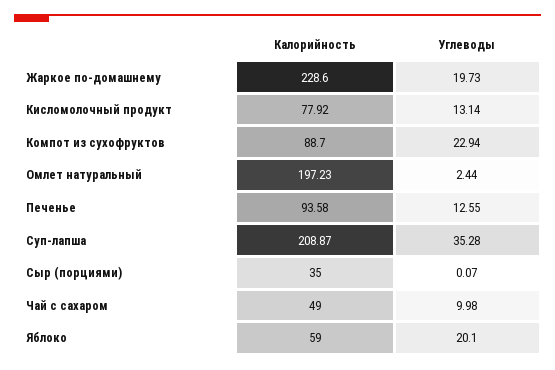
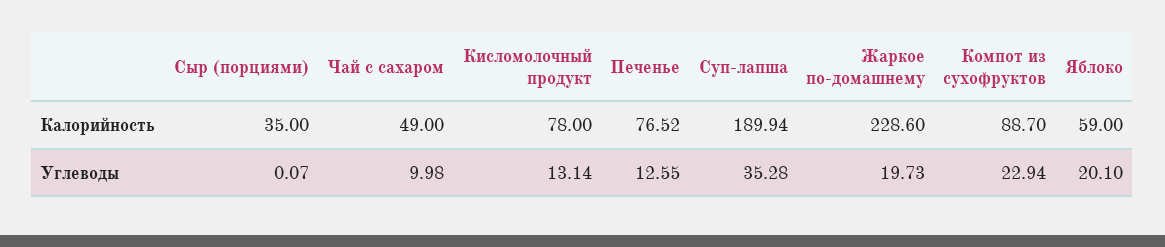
Калорийность, Кисломолочный продукт: 77.92 -> 78
Калорийность, Омлет натуральный: 197.23 -> none
Углеводы, Омлет натуральный: 2.44 -> none
Калорийность, Печенье: 93.58 -> 76.52
Калорийность, Суп-лапша: 208.87 -> 189.94

